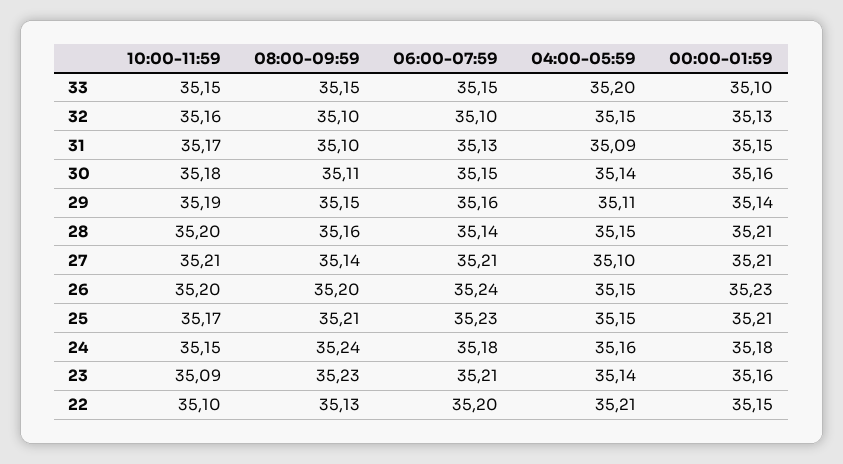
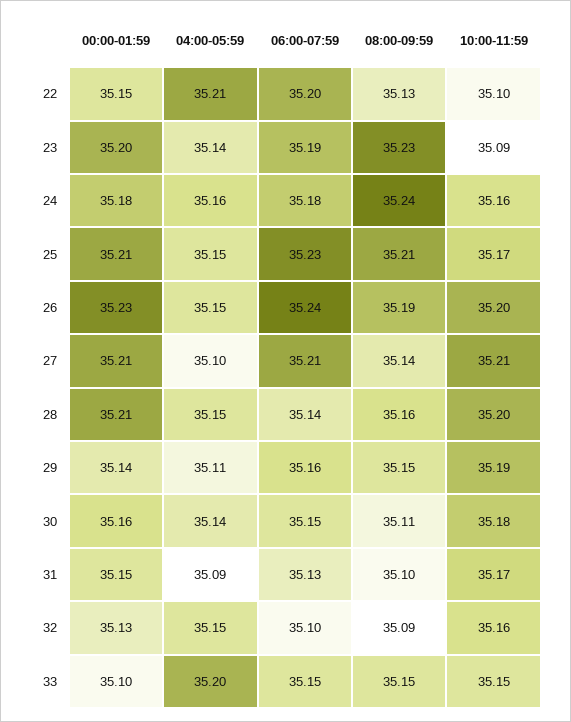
08:00-09:59, 32: 35.1 -> 35.09
08:00-09:59, 26: 35.2 -> 35.19
10:00-11:59, 24: 35.15 -> 35.16
06:00-07:59, 23: 35.21 -> 35.19
00:00-01:59, 23: 35.16 -> 35.2

